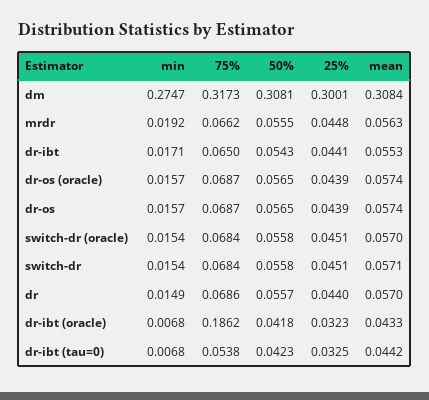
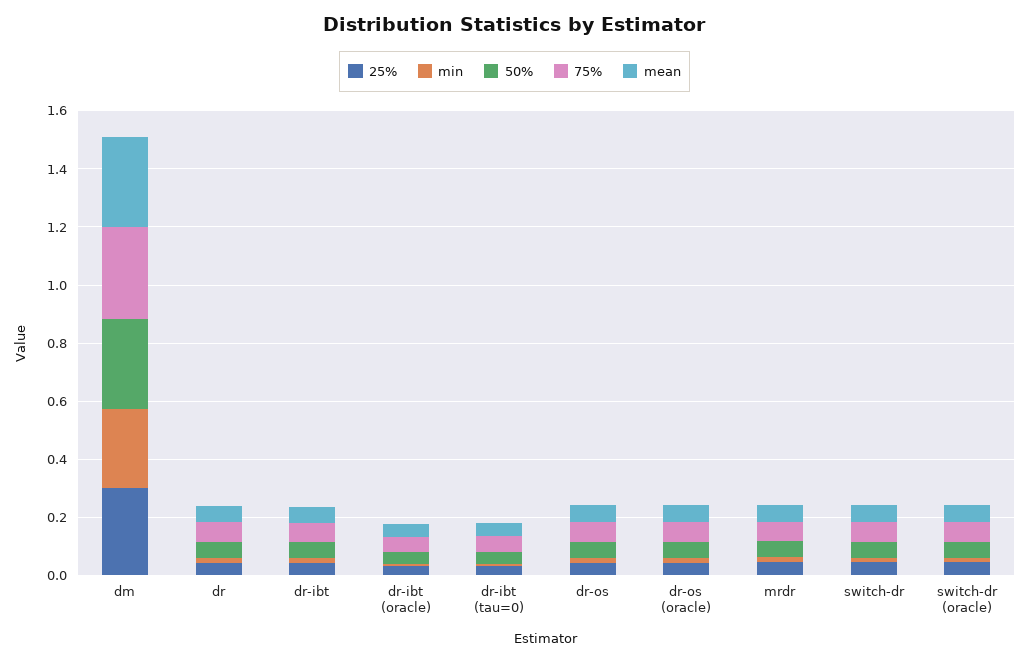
75%, dr-ibt (oracle): 0.1862 -> 0.05

